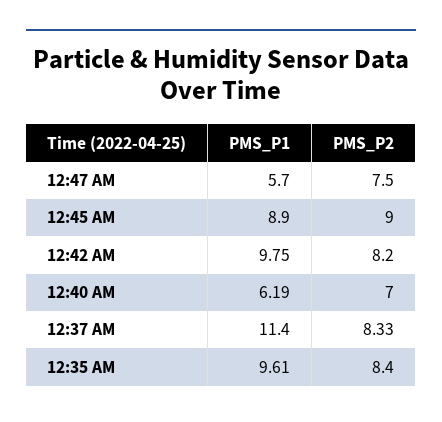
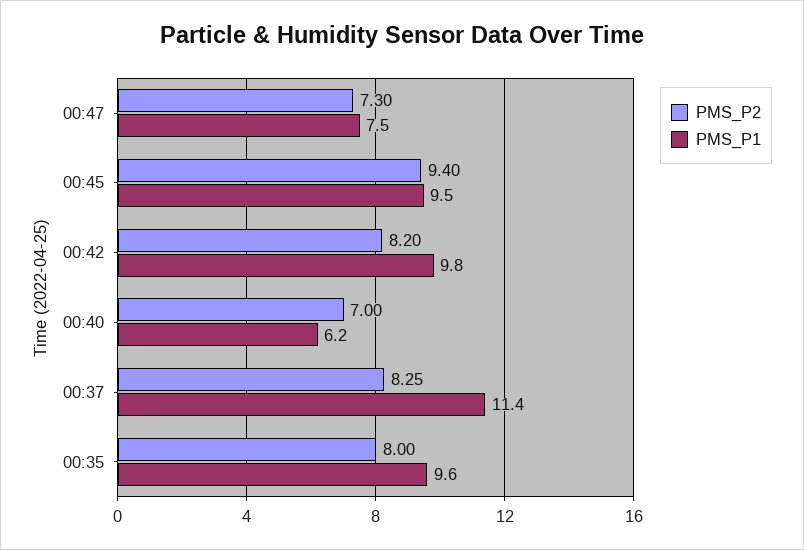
PMS_P1, 12:47 AM: 5.7 -> 7.5
PMS_P2, 12:47 AM: 7.5 -> 7.3
PMS_P1, 12:45 AM: 8.9 -> 9.5
PMS_P2, 12:45 AM: 9 -> 9.4
PMS_P2, 12:37 AM: 8.33 -> 8.25
PMS_P2, 12:35 AM: 8.4 -> 8

